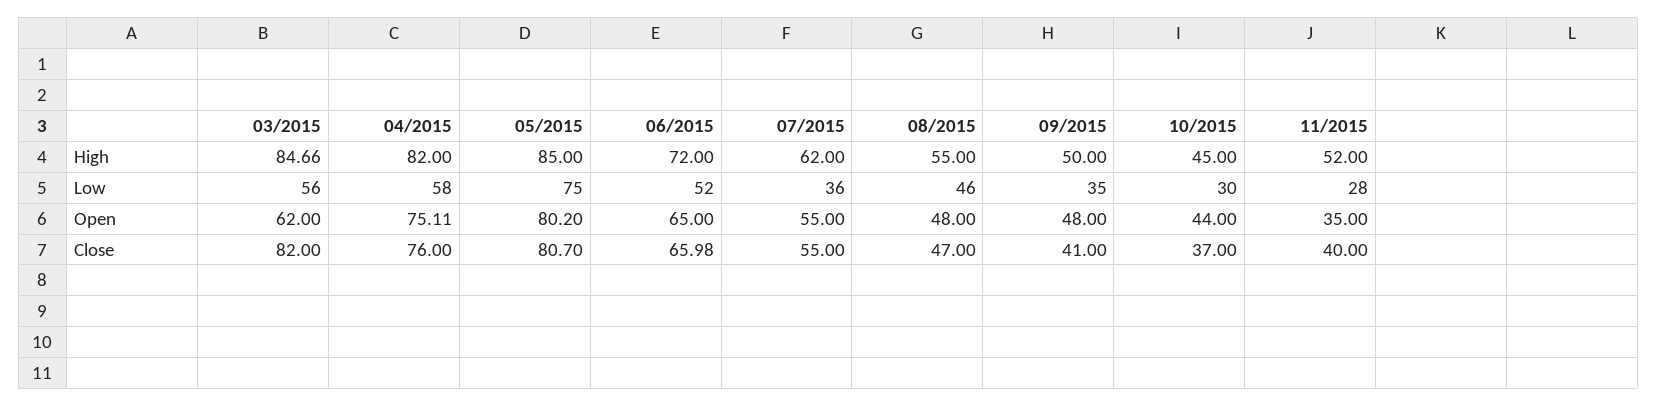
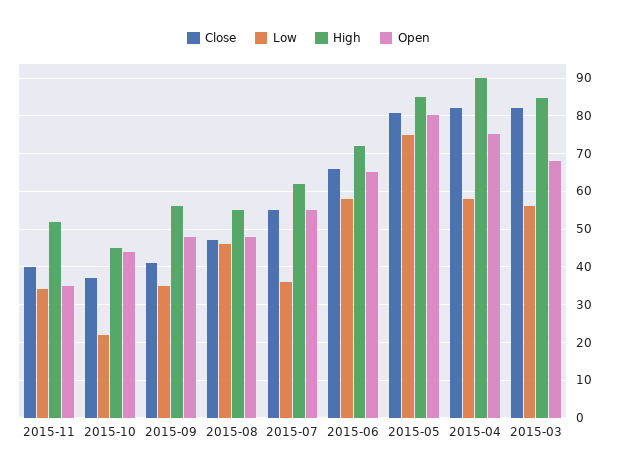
High, 04/2015: 82 -> 90
High, 09/2015: 50 -> 56
Low, 06/2015: 52 -> 58
Low, 10/2015: 30 -> 22
Low, 11/2015: 28 -> 34
Open, 03/2015: 62 -> 68
Close, 04/2015: 76 -> 82

